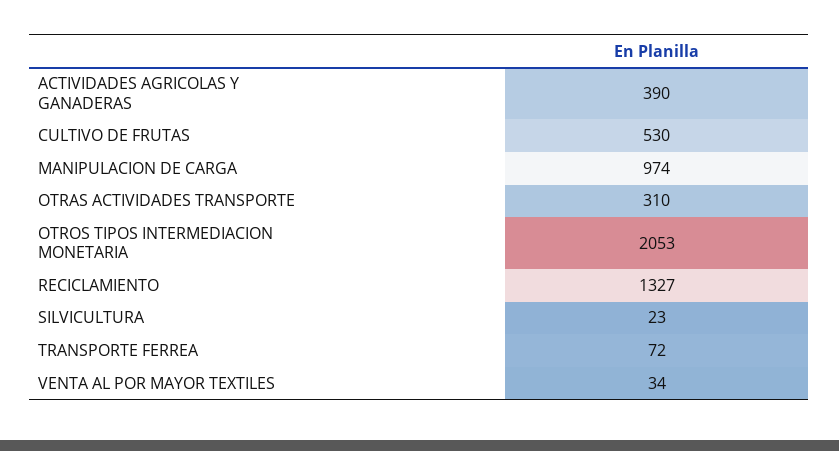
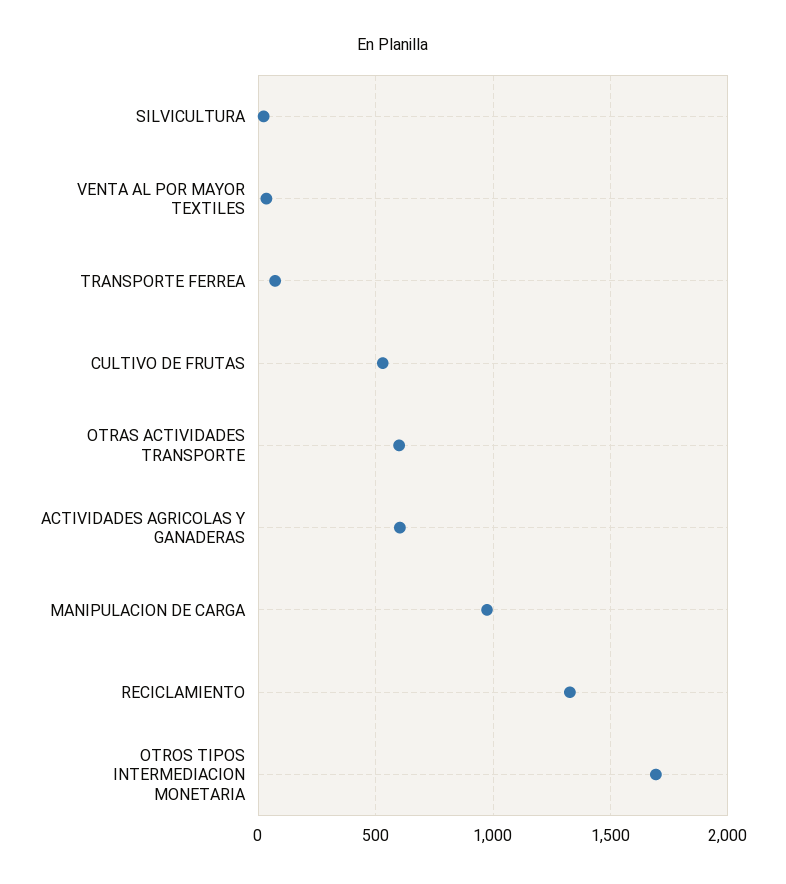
ACTIVIDADES AGRICOLAS Y GANADERAS: 390 -> 600
OTRAS ACTIVIDADES TRANSPORTE: 310 -> 600
OTROS TIPOS INTERMEDIACION MONETARIA: 2053 -> 1700

